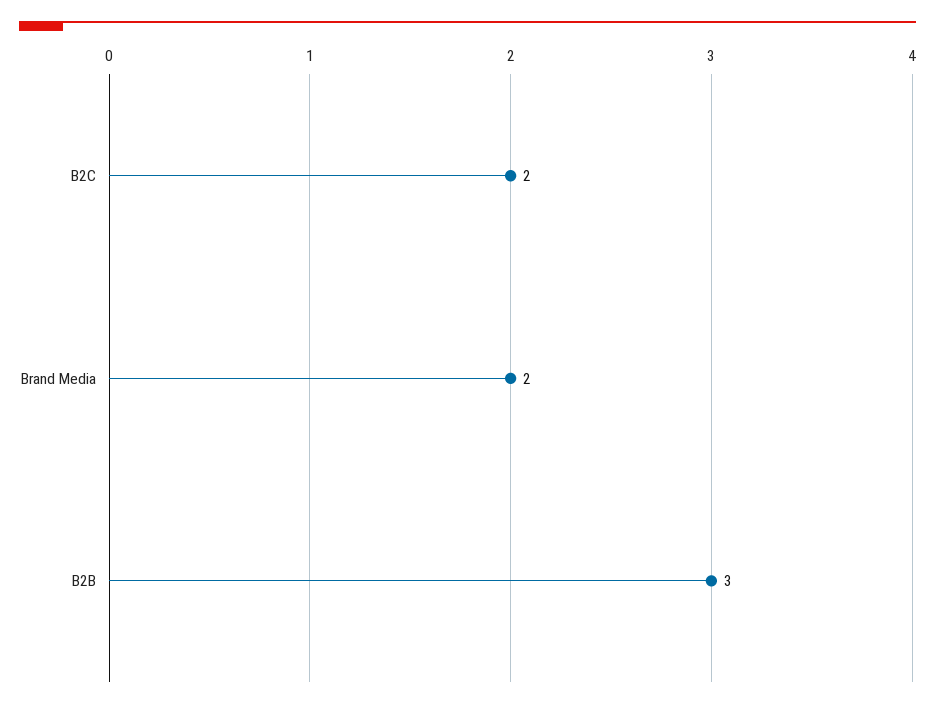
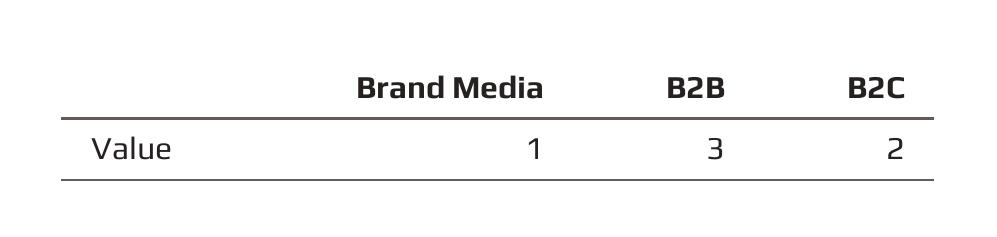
Brand Media: 2 -> 1

